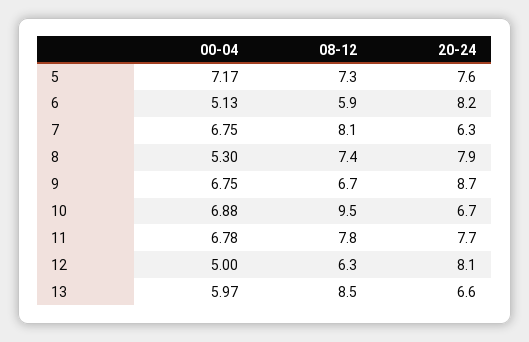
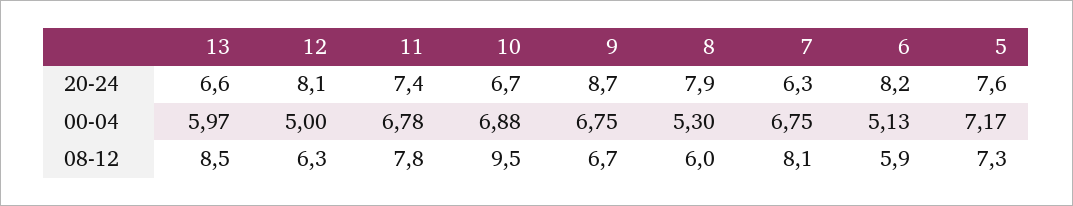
08-12, 8: 7.4 -> 6
20-24, 11: 7.7 -> 7.4

